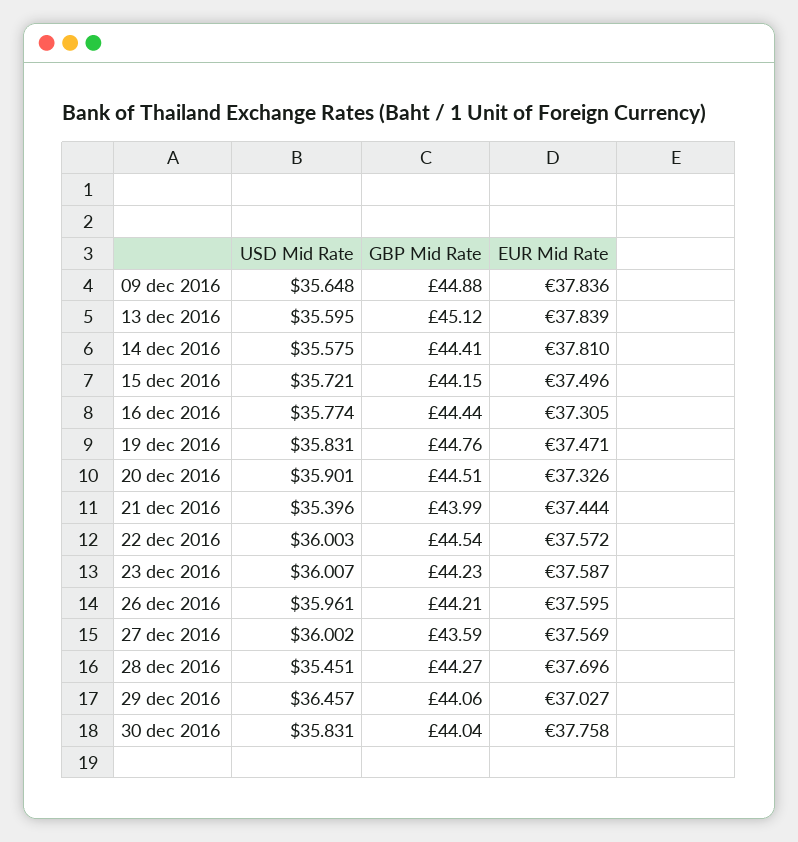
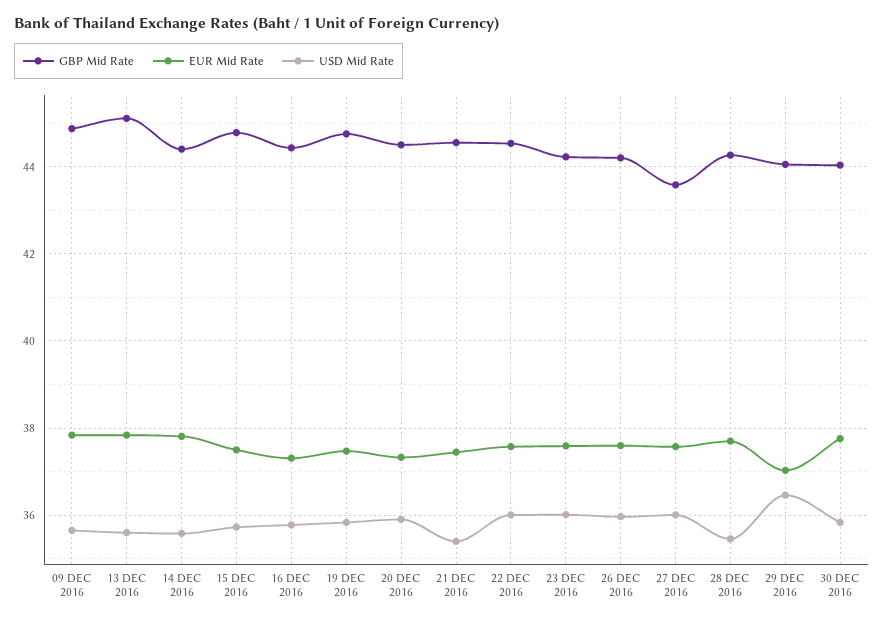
GBP Mid Rate, 15 dec 2016: 44.15 -> 44.8
GBP Mid Rate, 21 dec 2016: 43.99 -> 44.6

